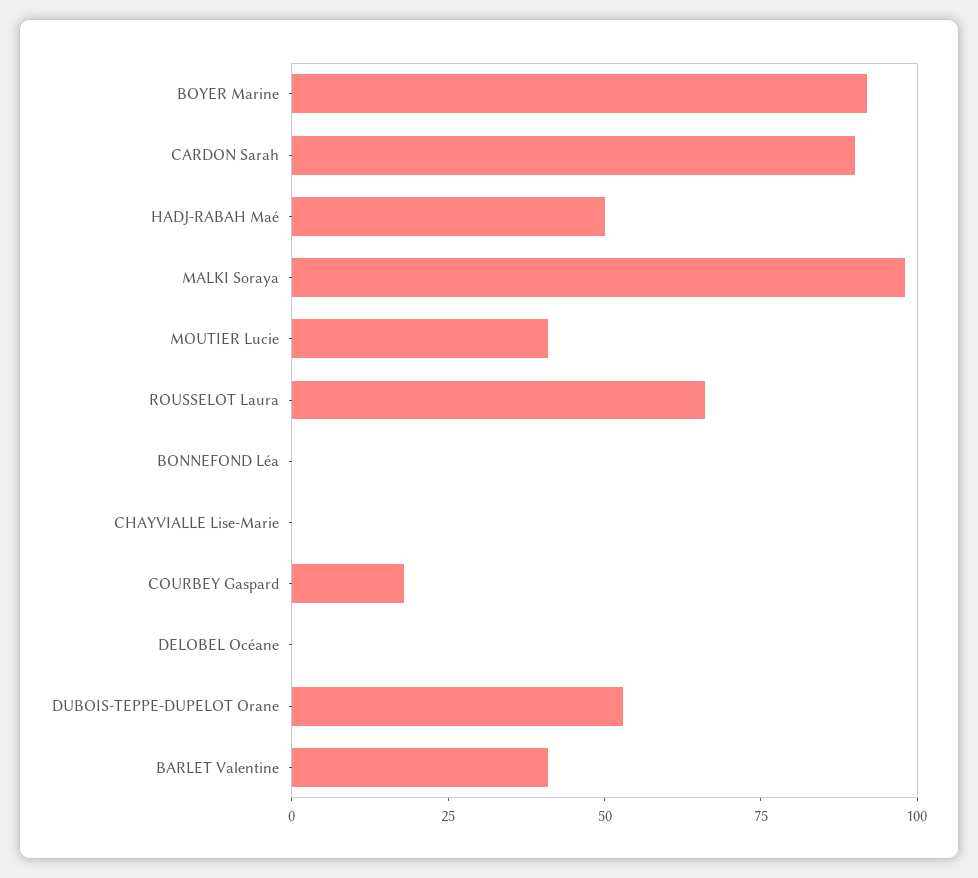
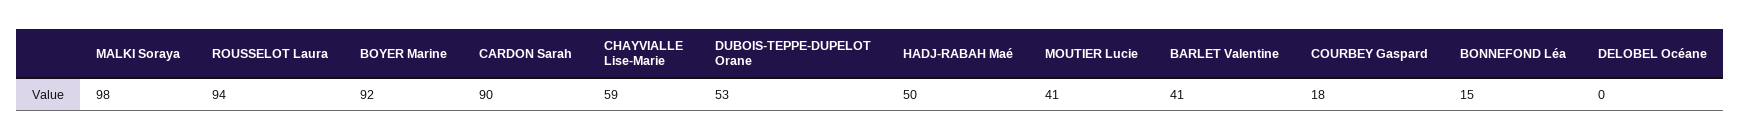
ROUSSELOT Laura: 65 -> 94
BONNEFOND Léa: 0 -> 15
CHAYVIALLE Lise-Marie: 0 -> 59

